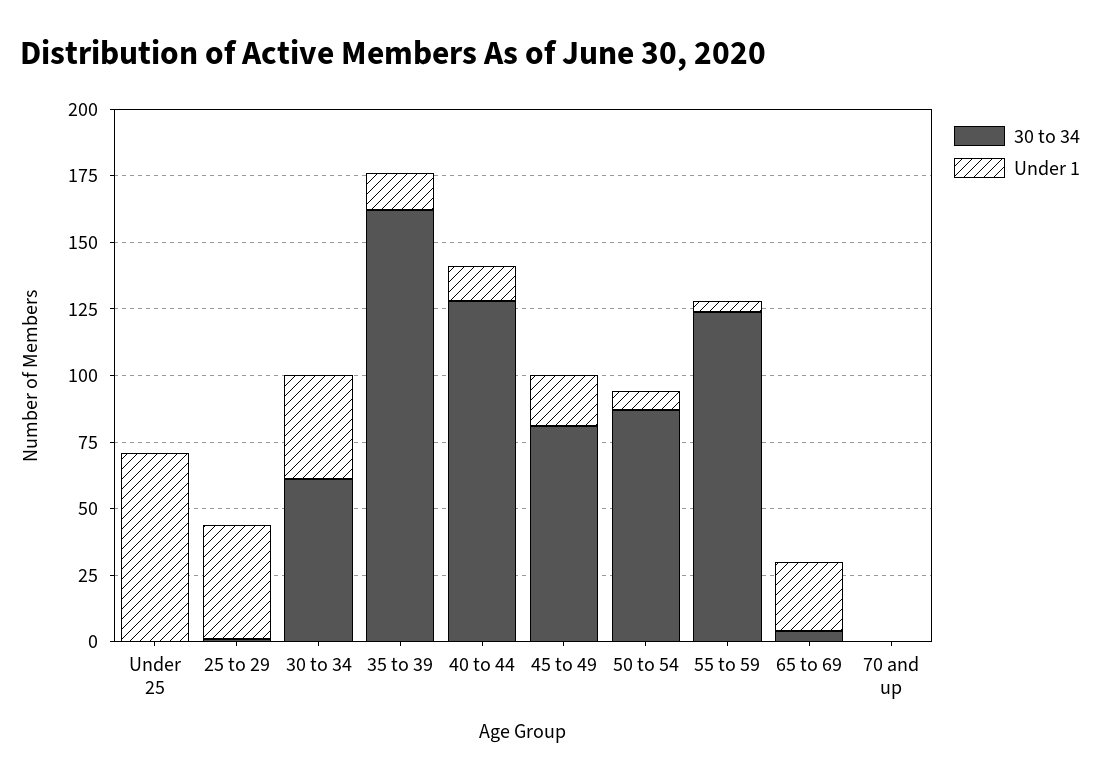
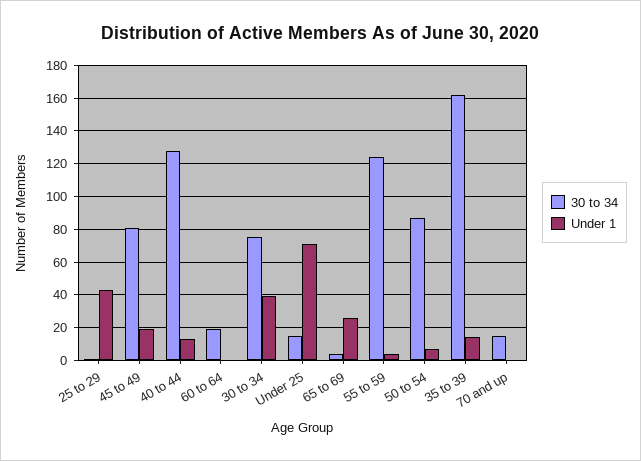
30 to 34, Under 25: 0 -> 15
30 to 34, 30 to 34: 60 -> 75
30 to 34, 70 and up: 0 -> 15
30 to 34, 60 to 64: none -> 20
Under 1, 60 to 64: none -> 0

